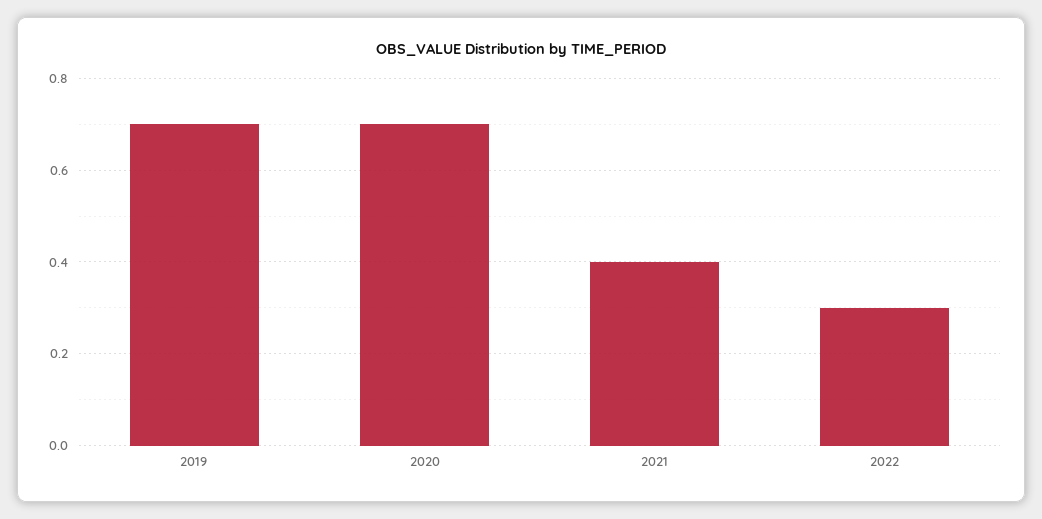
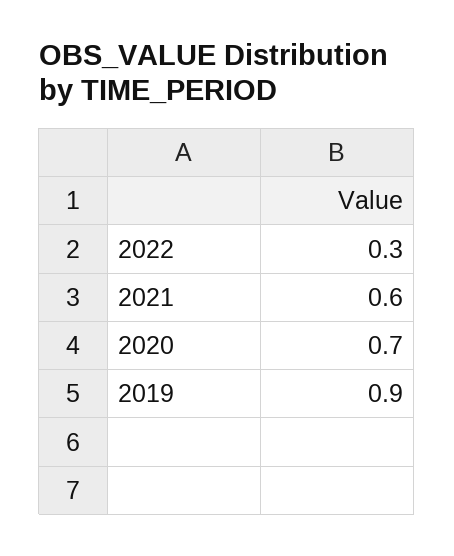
2019: 0.7 -> 0.9
2021: 0.4 -> 0.6

